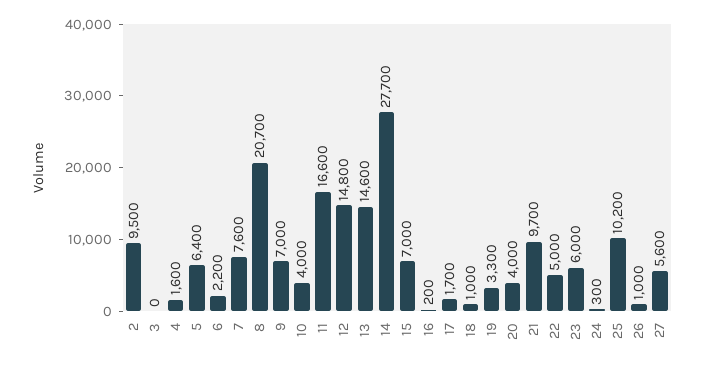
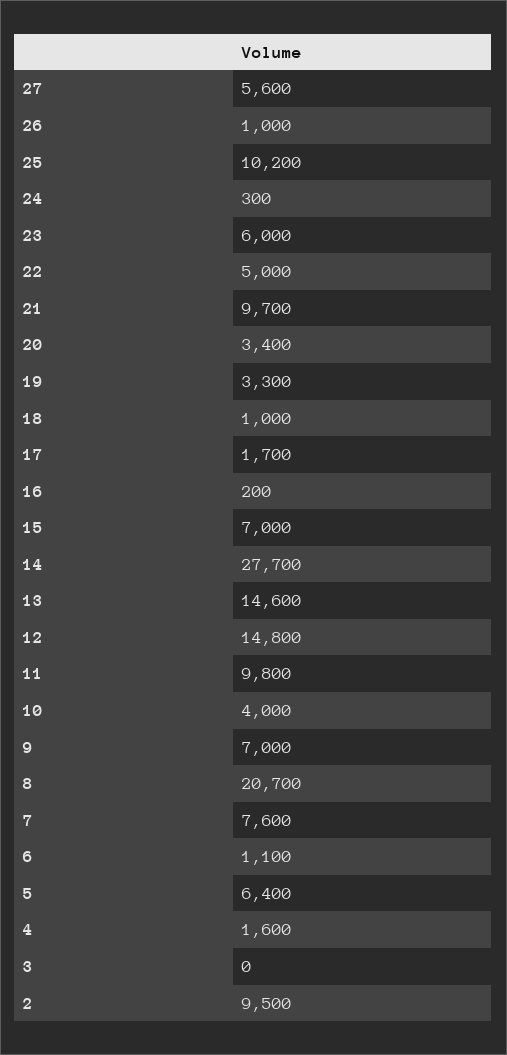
6: 2200 -> 1100
11: 16600 -> 9800
20: 4000 -> 3400

